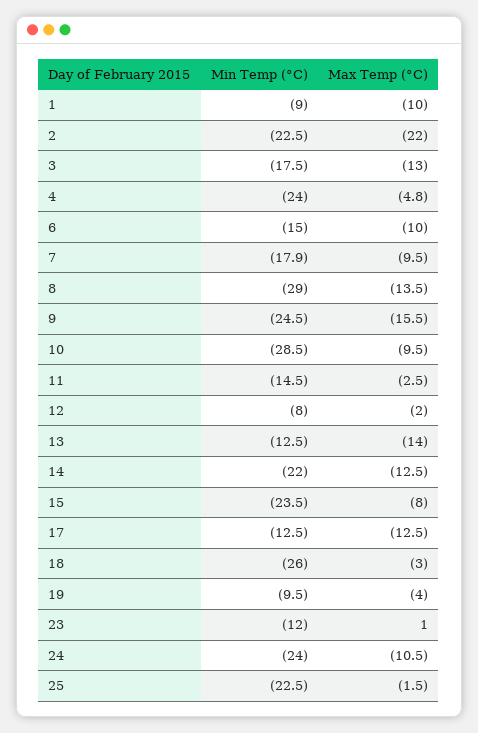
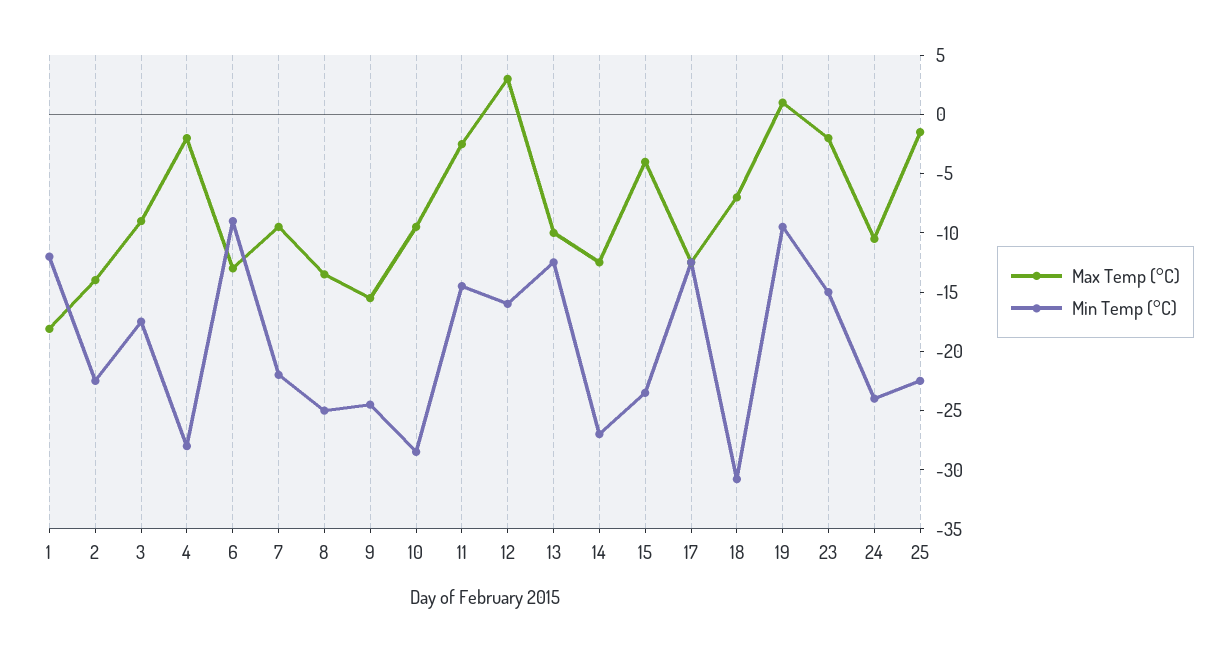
Min Temp (°C), 1: -9 -> -12
Max Temp (°C), 1: -10 -> -18
Max Temp (°C), 2: -22 -> -14
Max Temp (°C), 3: -13 -> -9
Min Temp (°C), 4: -24 -> -28
Max Temp (°C), 4: -4.8 -> -2
Min Temp (°C), 6: -15 -> -9
Max Temp (°C), 6: -10 -> -13
Min Temp (°C), 7: -17.9 -> -22
Min Temp (°C), 8: -29 -> -25
Min Temp (°C), 12: -8 -> -16
Max Temp (°C), 12: -2 -> 3
Max Temp (°C), 13: -14 -> -10
Min Temp (°C), 14: -22 -> -27
Max Temp (°C), 15: -8 -> -4
Min Temp (°C), 18: -26 -> -31
Max Temp (°C), 18: -3 -> -7
Max Temp (°C), 19: -4 -> 1
Min Temp (°C), 23: -12 -> -15
Max Temp (°C), 23: 1 -> -2

